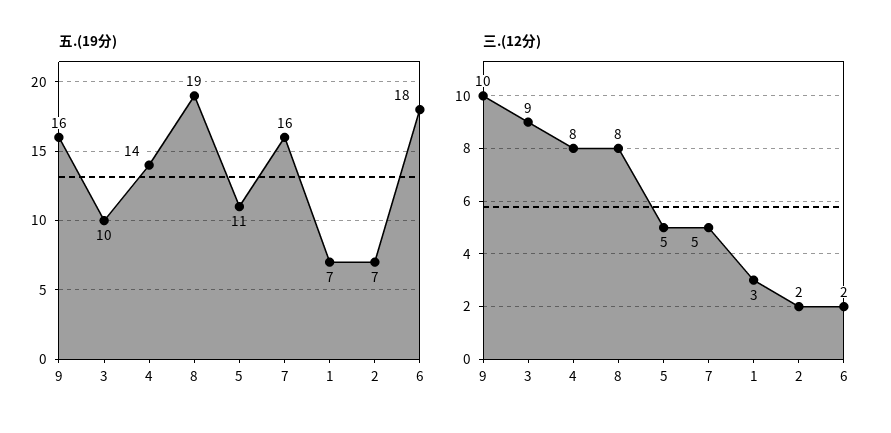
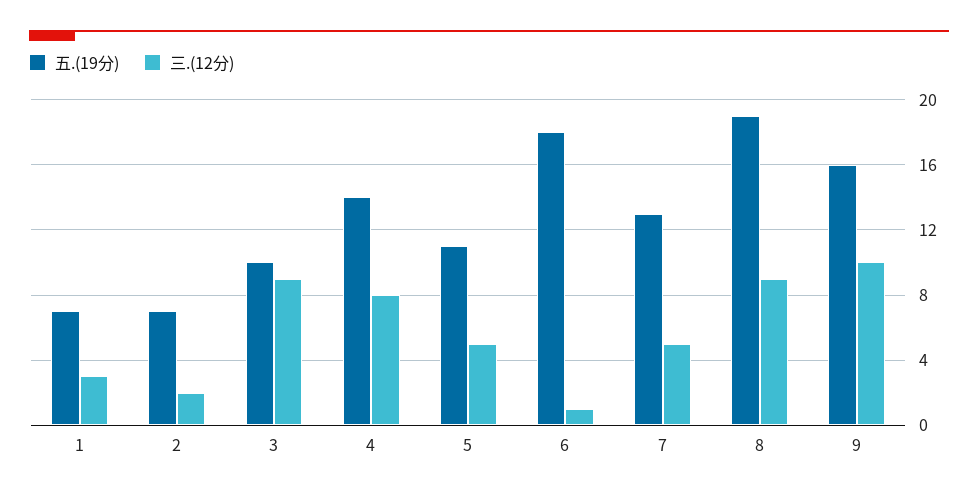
五.(19分), 7: 16 -> 13
三.(12分), 8: 8 -> 9
三.(12分), 6: 2 -> 1

